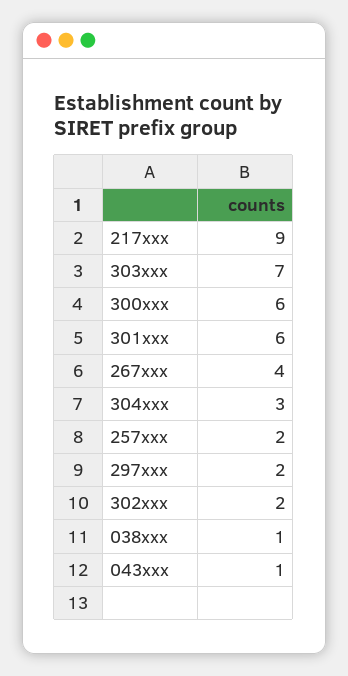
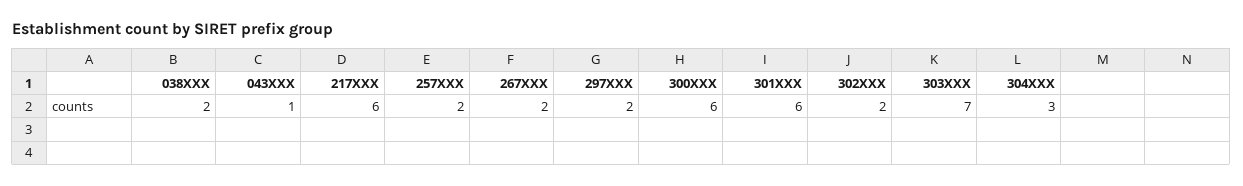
217xxx: 9 -> 6
267xxx: 4 -> 2
038xxx: 1 -> 2

